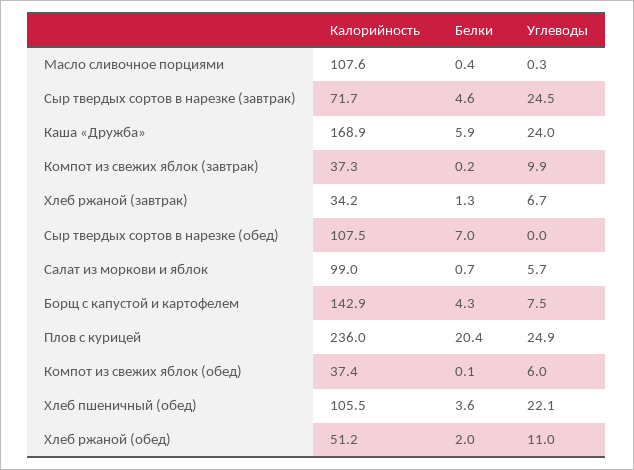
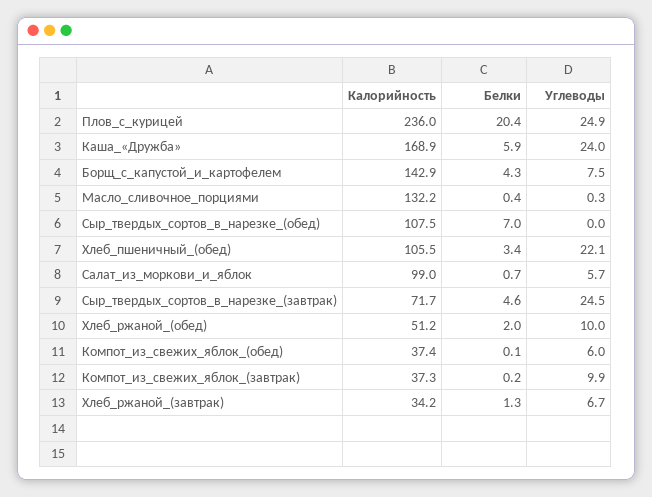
Калорийность, Масло сливочное порциями: 107.6 -> 132.2
Белки, Хлеб пшеничный (обед): 3.6 -> 3.4
Углеводы, Хлеб ржаной (обед): 11 -> 10

